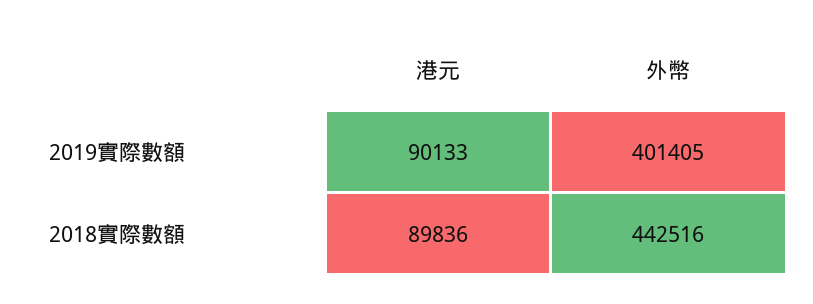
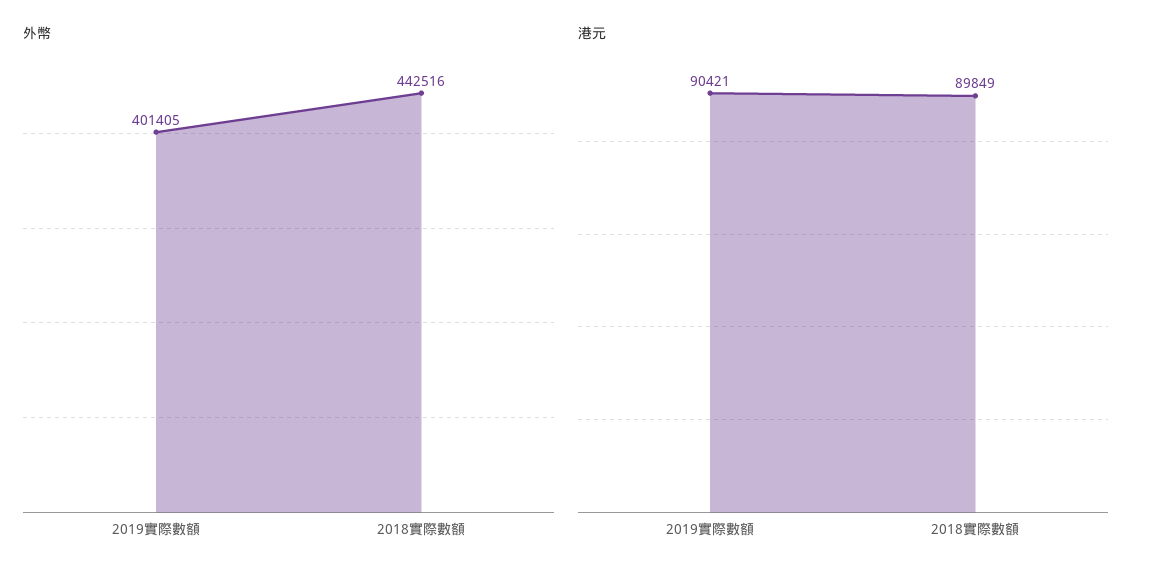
港元, 2019實際數額: 90133 -> 90421
港元, 2018實際數額: 89836 -> 89849

